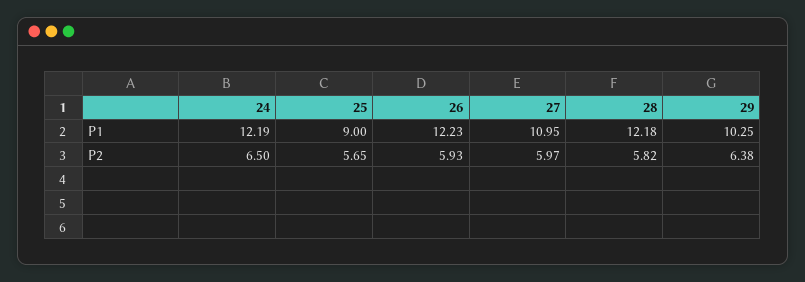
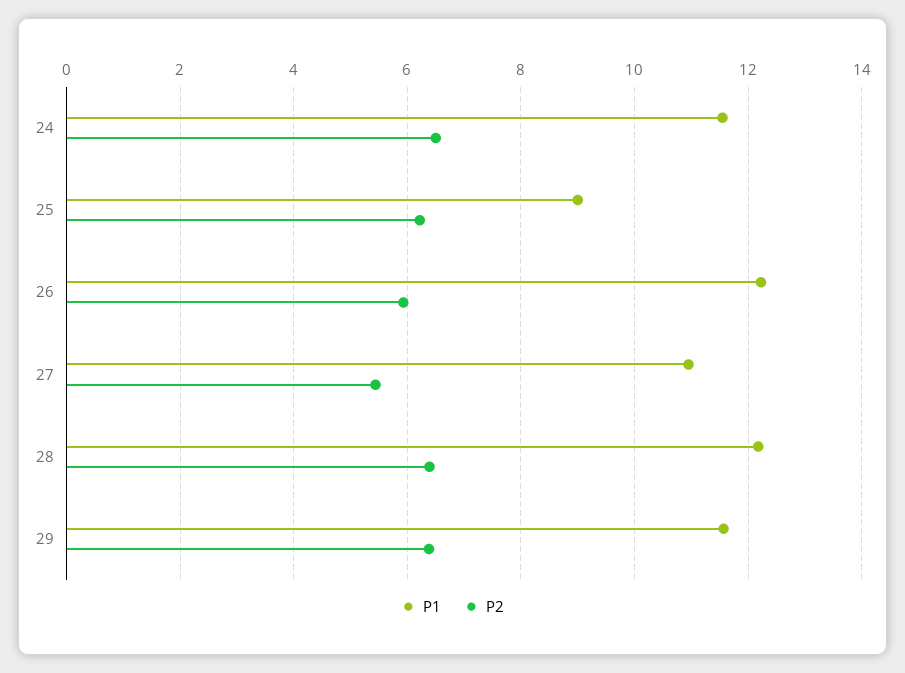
P1, 24: 12.19 -> 11.6
P1, 29: 10.25 -> 11.6
P2, 25: 5.65 -> 6.2
P2, 27: 5.97 -> 5.4
P2, 28: 5.82 -> 6.4

